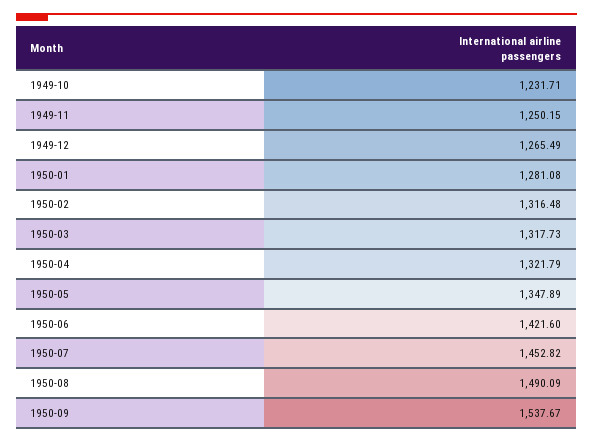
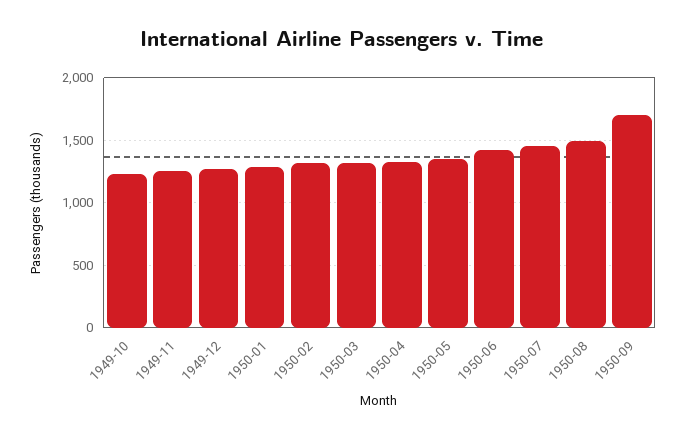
1950-09: 1537.67 -> 1700

